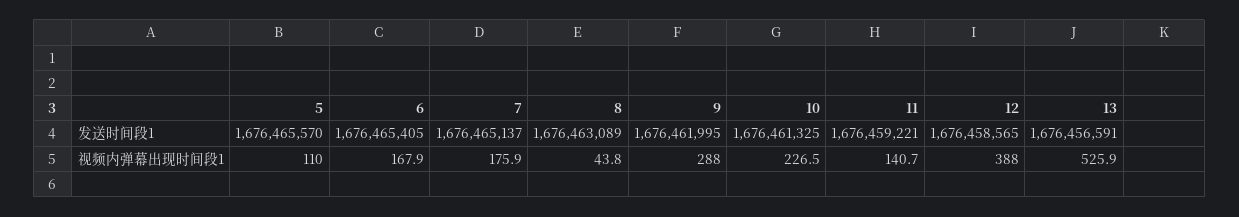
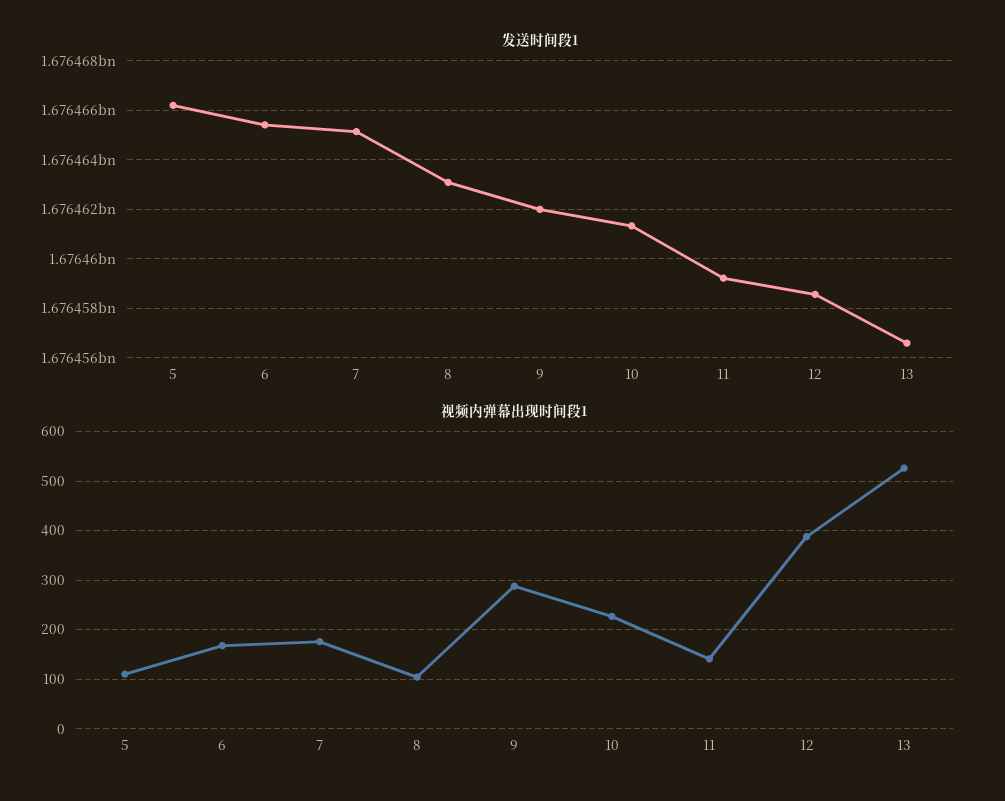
发送时间段1, 5: 1676465570 -> 1676466250
视频内弹幕出现时间段1, 8: 43.8 -> 100

